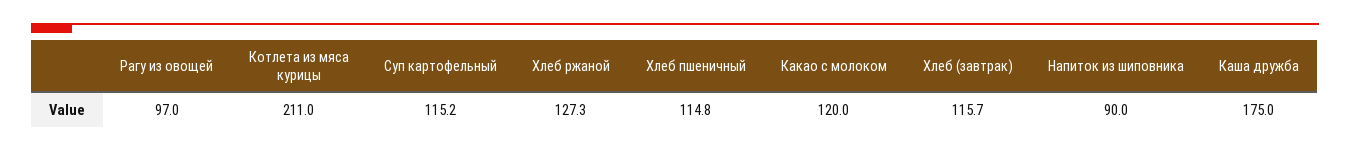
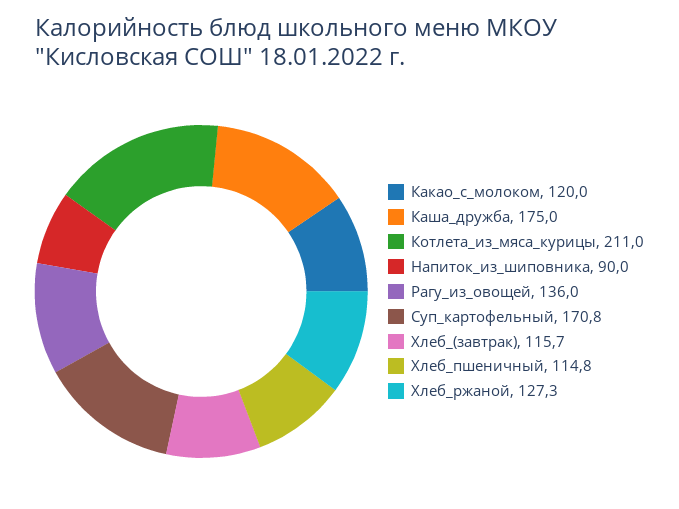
Рагу из овощей: 97 -> 136
Суп картофельный: 115.2 -> 170.8

